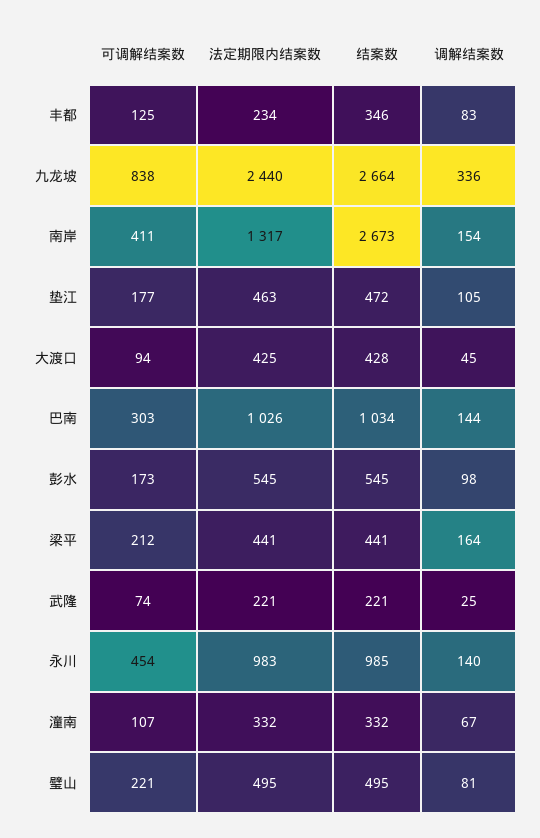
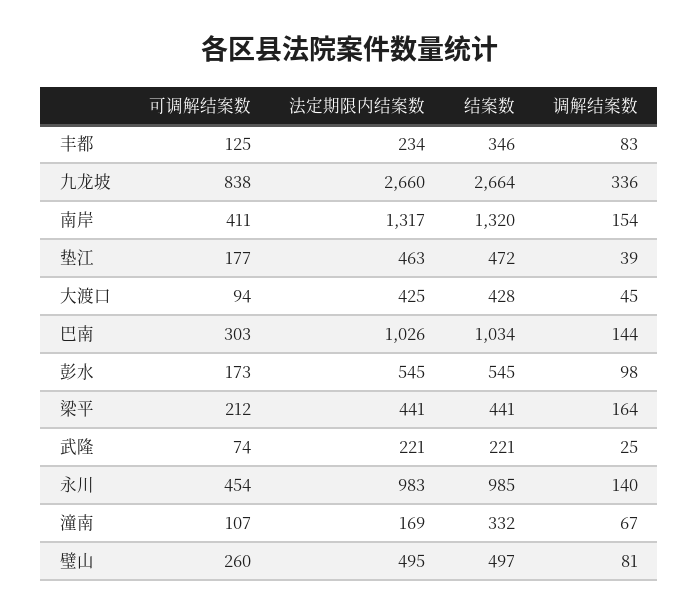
法定期限内结案数, 九龙坡: 2440 -> 2660
结案数, 南岸: 2673 -> 1320
调解结案数, 垫江: 105 -> 39
法定期限内结案数, 潼南: 332 -> 169
可调解结案数, 璧山: 221 -> 260
结案数, 璧山: 495 -> 497

